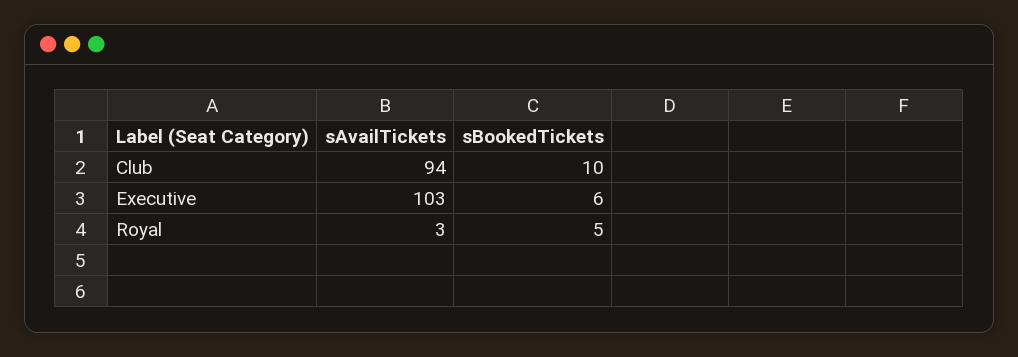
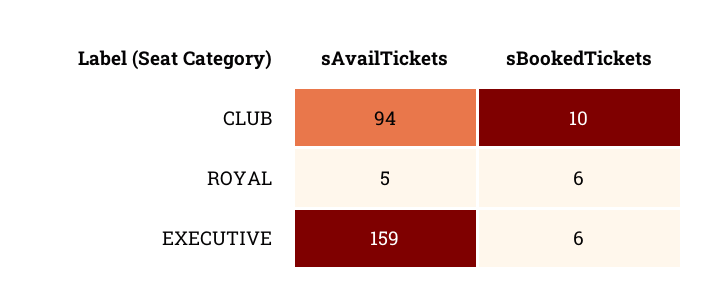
sAvailTickets, Executive: 103 -> 159
sAvailTickets, Royal: 3 -> 5
sBookedTickets, Royal: 5 -> 6

